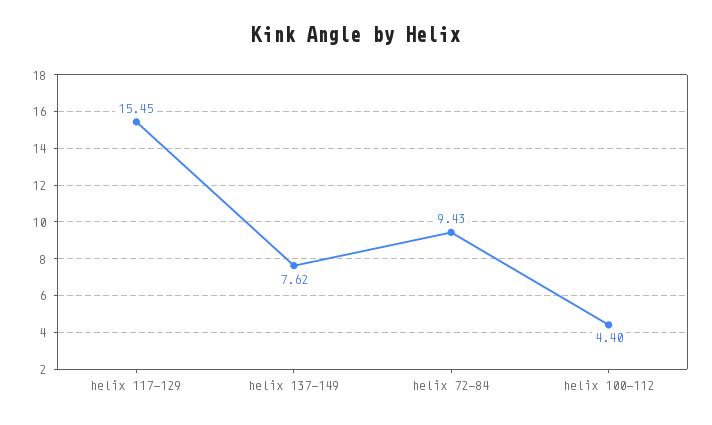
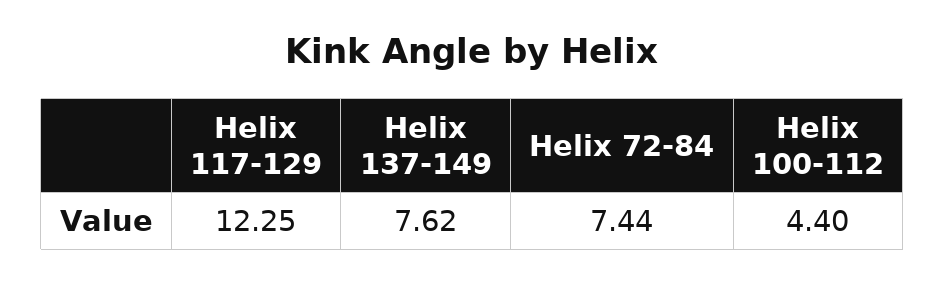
helix 117-129: 15.45 -> 12.25
helix 72-84: 9.43 -> 7.44

